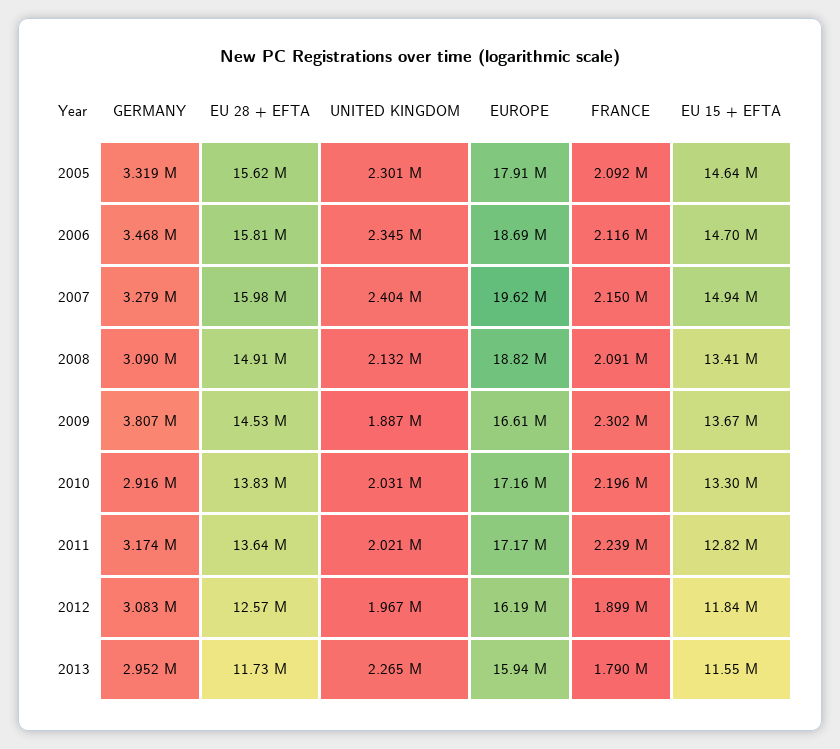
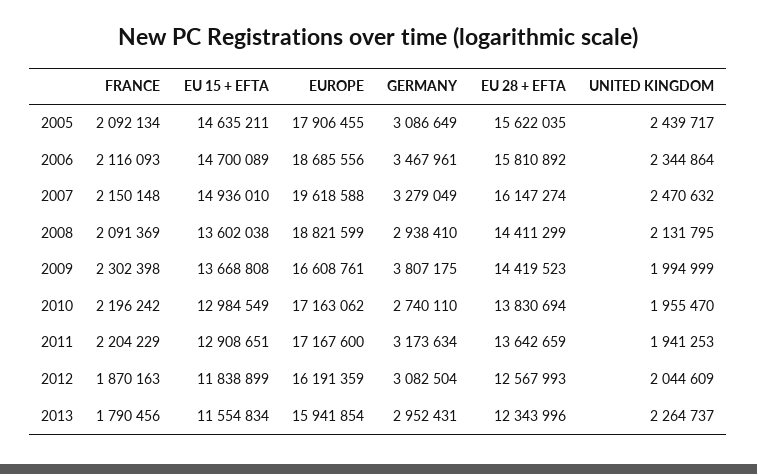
GERMANY, 2005: 3319000 -> 3086649
UNITED KINGDOM, 2005: 2301000 -> 2439717
EU 28 + EFTA, 2007: 15980000 -> 16147274
UNITED KINGDOM, 2007: 2404000 -> 2470632
GERMANY, 2008: 3090000 -> 2938410
EU 28 + EFTA, 2008: 14910000 -> 14411299
EU 15 + EFTA, 2008: 13410000 -> 13602038
EU 28 + EFTA, 2009: 14530000 -> 14419523
UNITED KINGDOM, 2009: 1887000 -> 1994999
GERMANY, 2010: 2916000 -> 2740110
UNITED KINGDOM, 2010: 2031000 -> 1955470
EU 15 + EFTA, 2010: 13300000 -> 12984549
UNITED KINGDOM, 2011: 2021000 -> 1941253
FRANCE, 2011: 2239000 -> 2204229
EU 15 + EFTA, 2011: 12820000 -> 12908651
UNITED KINGDOM, 2012: 1967000 -> 2044609
FRANCE, 2012: 1899000 -> 1870163
EU 28 + EFTA, 2013: 11730000 -> 12343996

